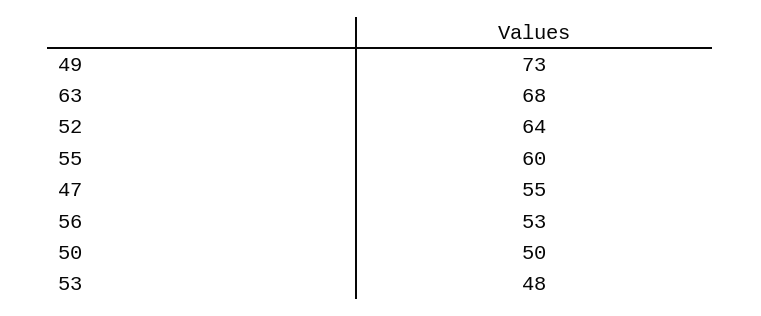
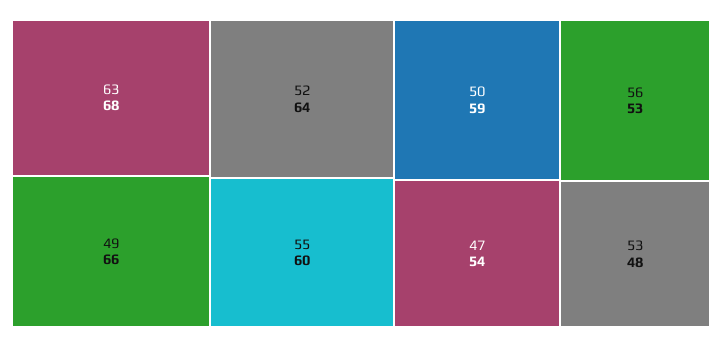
49: 73 -> 66
47: 55 -> 54
50: 50 -> 59

